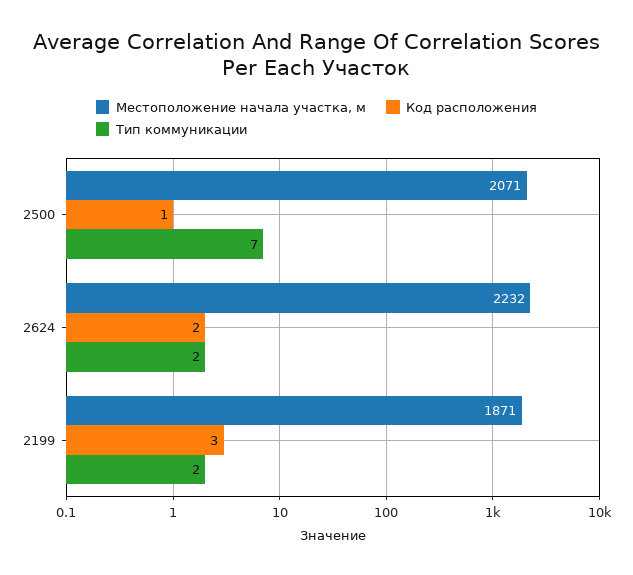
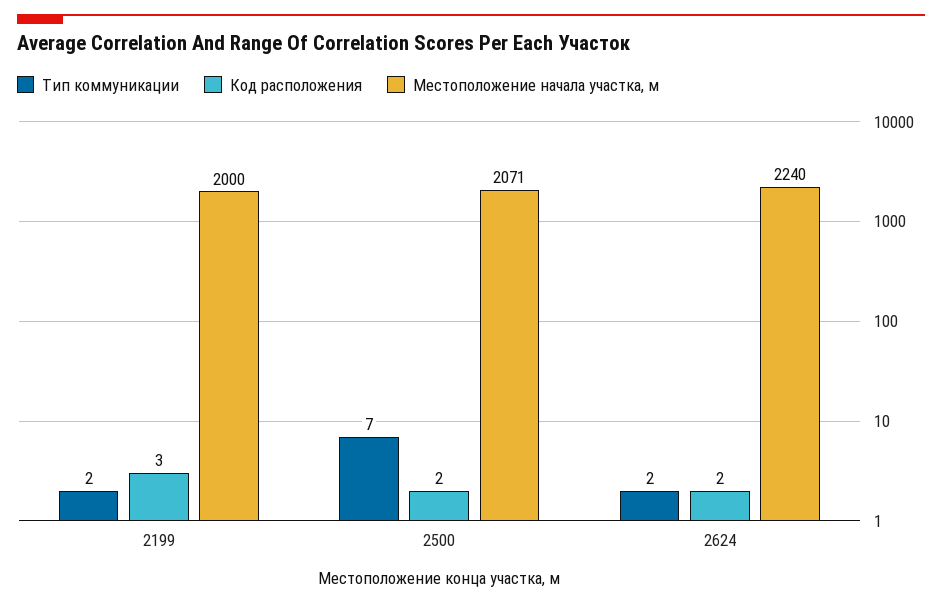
Код расположения, 2500: 1 -> 2
Местоположение начала участка, м, 2624: 2232 -> 2240
Местоположение начала участка, м, 2199: 1871 -> 2000

